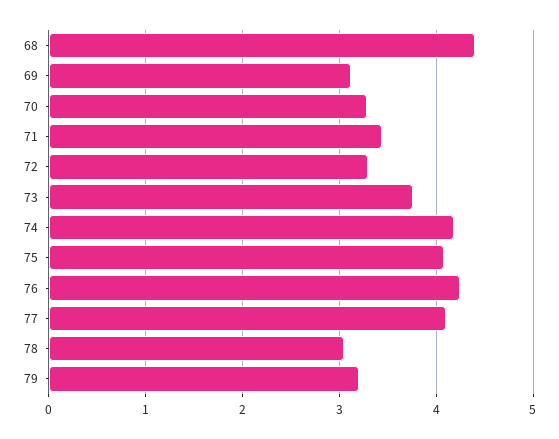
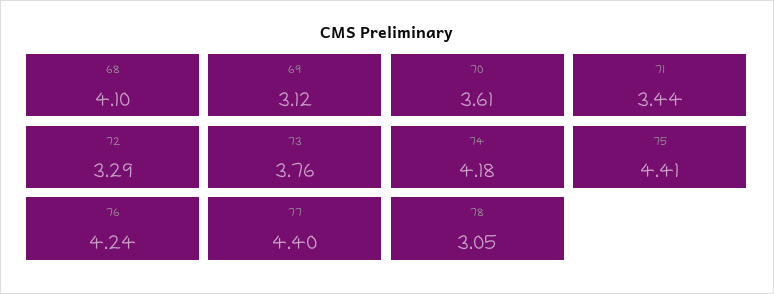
68: 4.4 -> 4.1
70: 3.3 -> 3.61
75: 4.1 -> 4.41
77: 4.1 -> 4.4
79: 3.2 -> none

